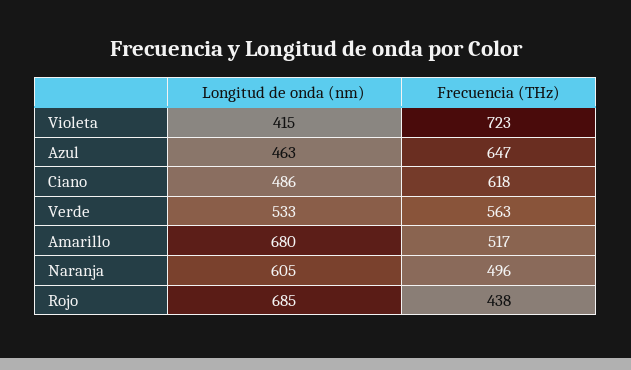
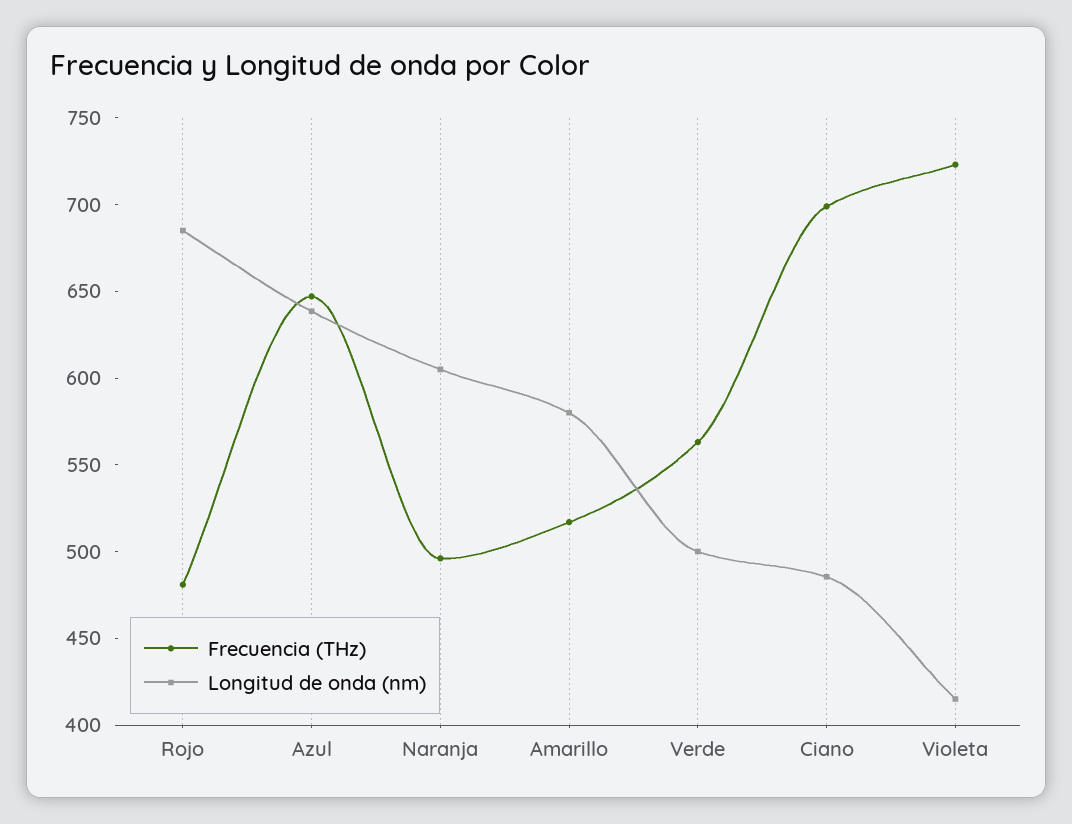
Longitud de onda (nm), Azul: 463 -> 640
Frecuencia (THz), Ciano: 618 -> 700
Longitud de onda (nm), Verde: 533 -> 500
Longitud de onda (nm), Amarillo: 680 -> 580
Frecuencia (THz), Rojo: 438 -> 480

